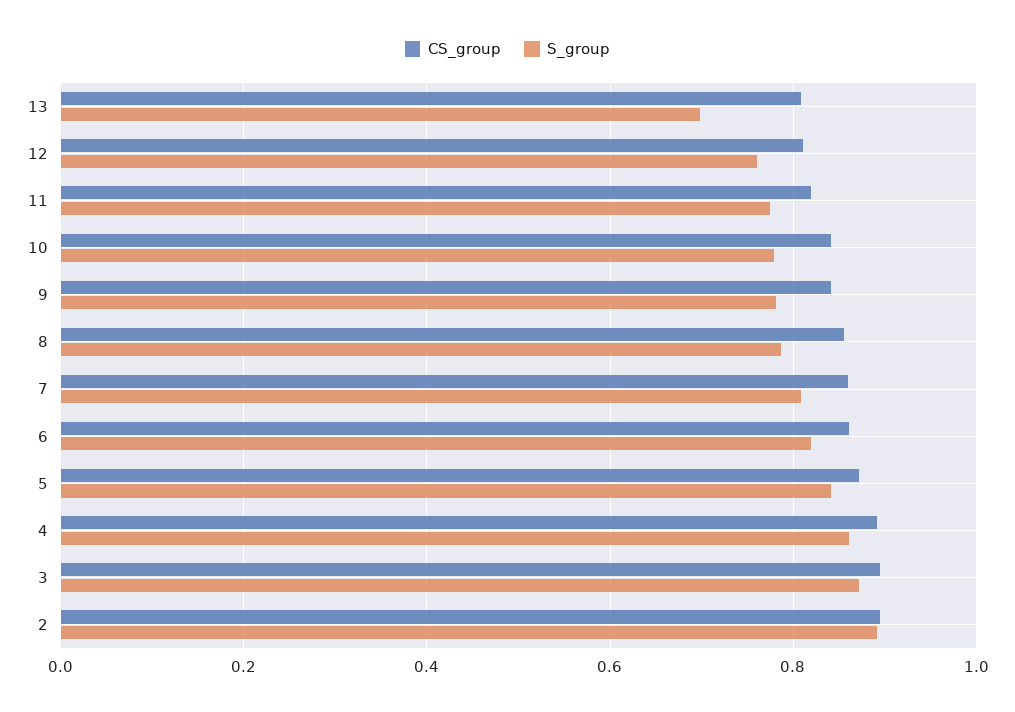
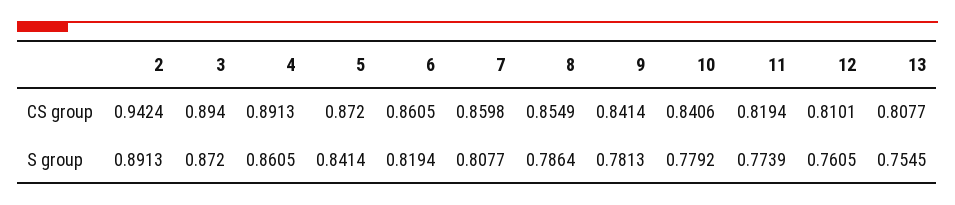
S_group, 13: 0.7 -> 0.7545
CS_group, 2: 0.9 -> 0.9424

